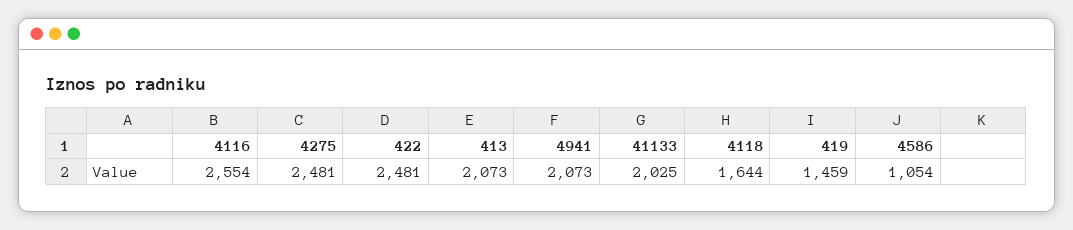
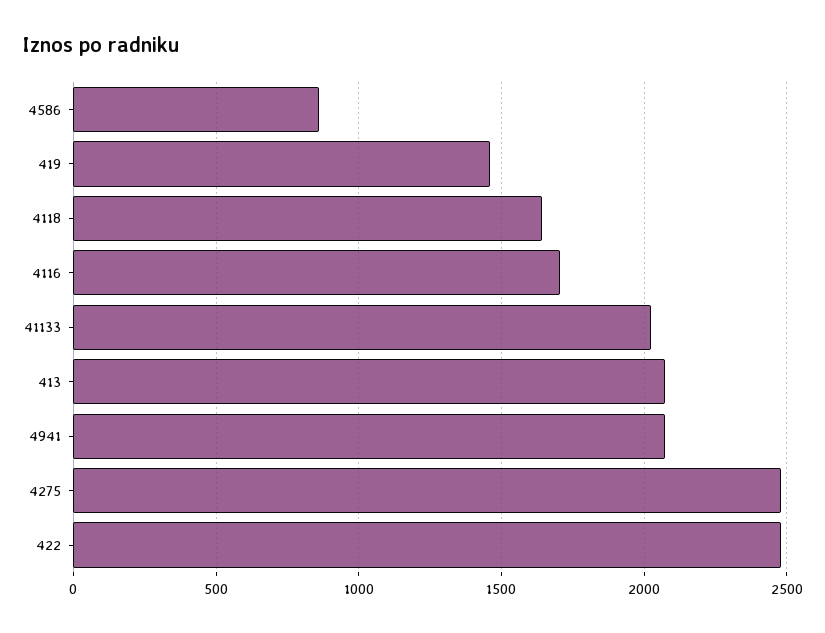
4116: 2554 -> 1700
4586: 1054 -> 850

